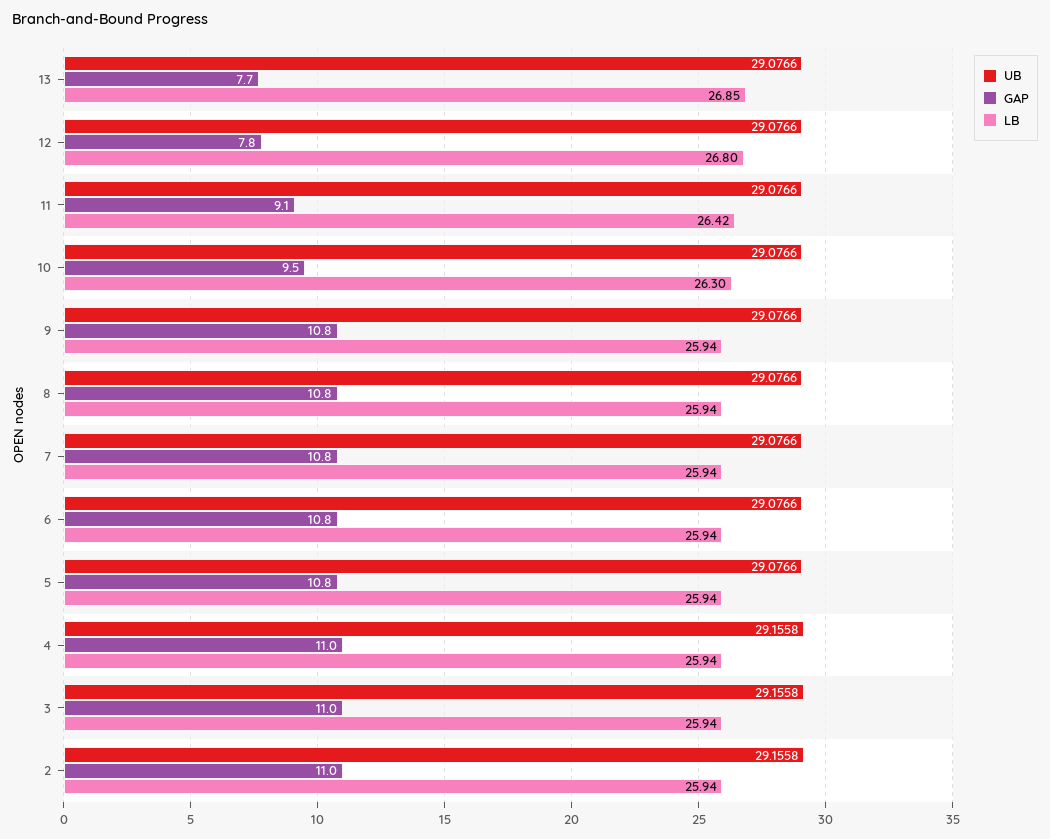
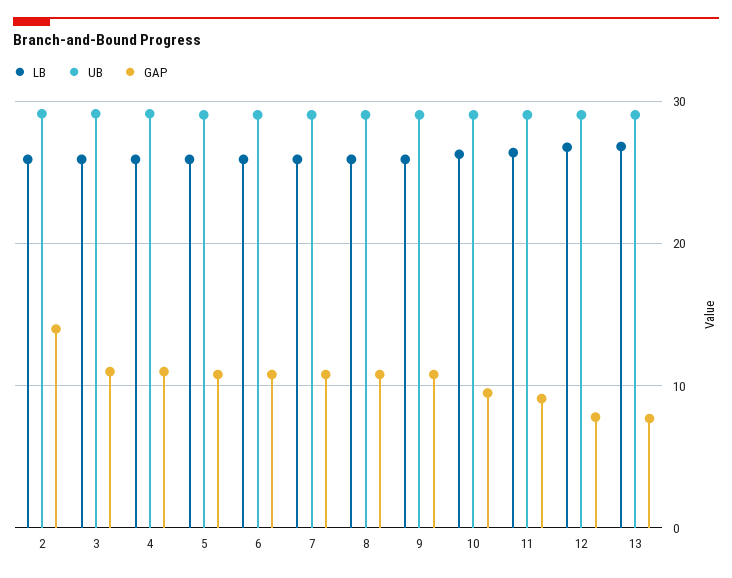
GAP, 2: 11 -> 14

